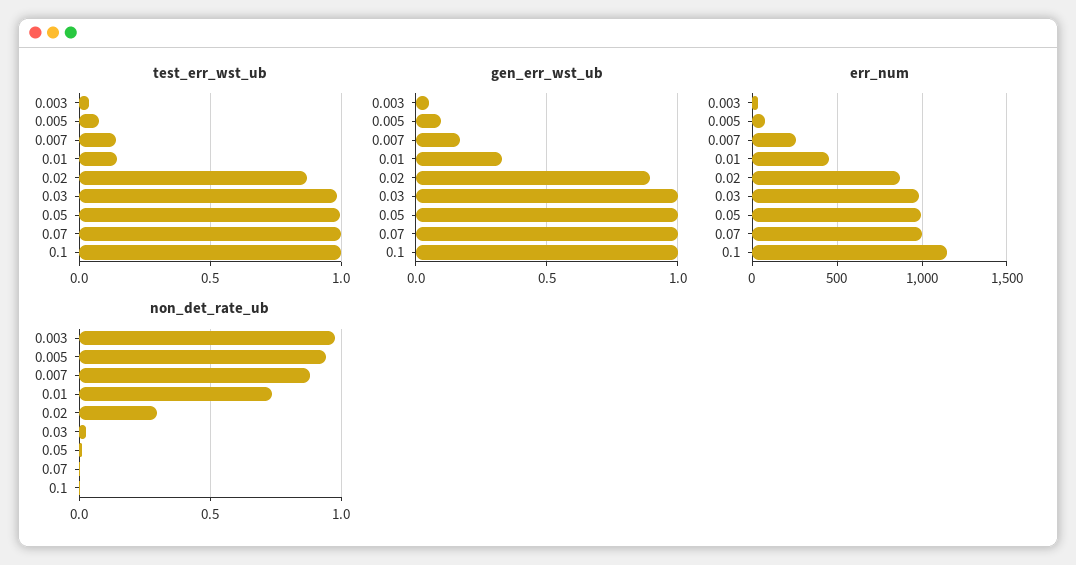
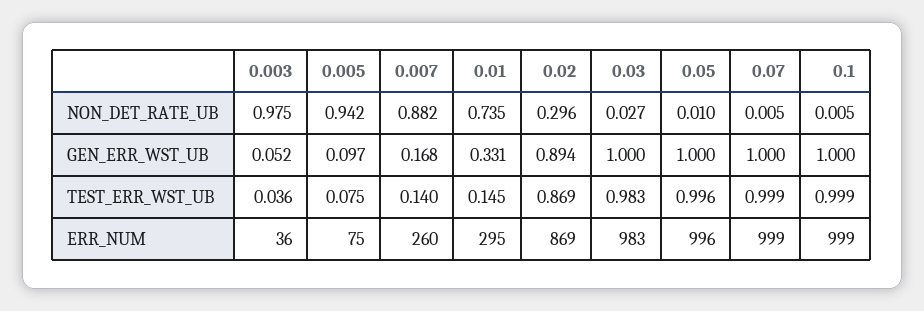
err_num, 0.01: 450 -> 295
err_num, 0.1: 1150 -> 999

